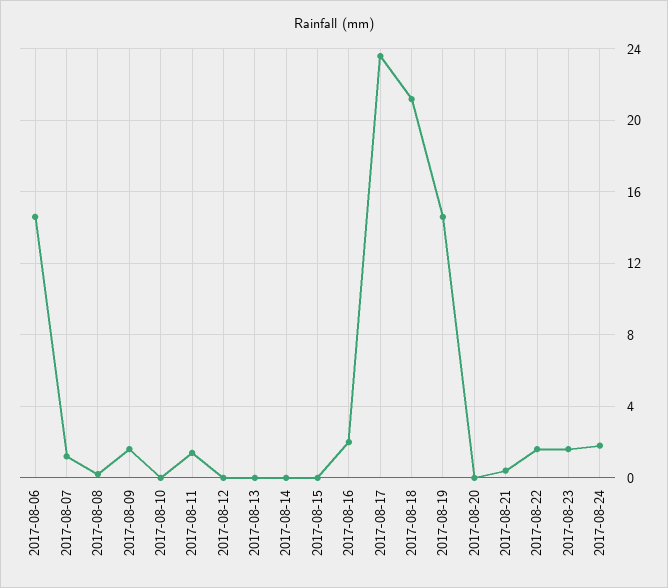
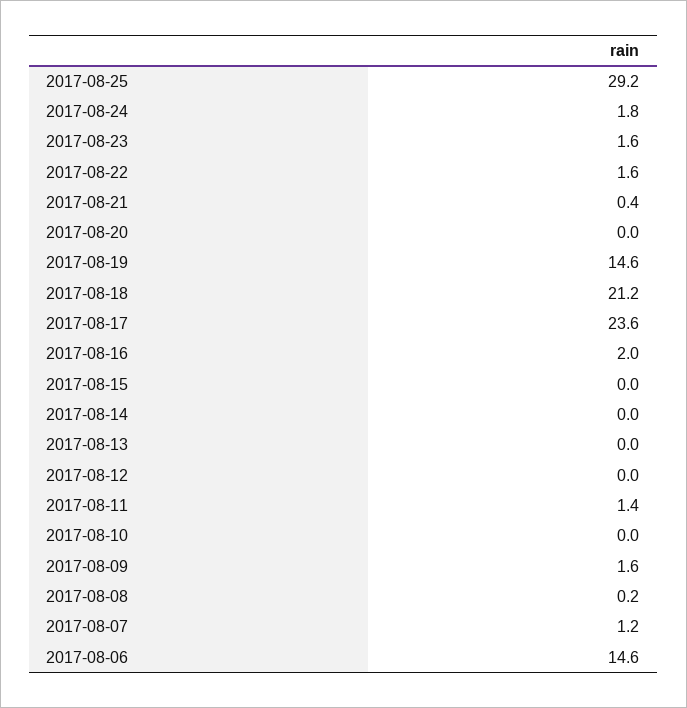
2017-08-25: none -> 29.2

